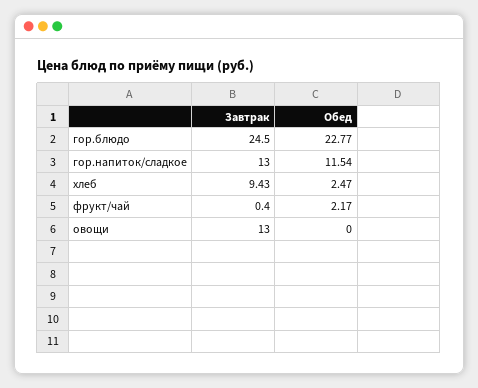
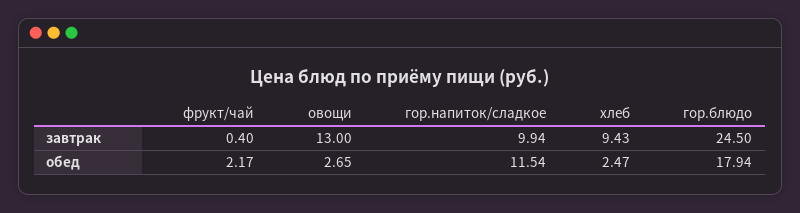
Обед, гор.блюдо: 22.77 -> 17.94
Завтрак, гор.напиток/сладкое: 13 -> 9.94
Обед, овощи: 0 -> 2.65

